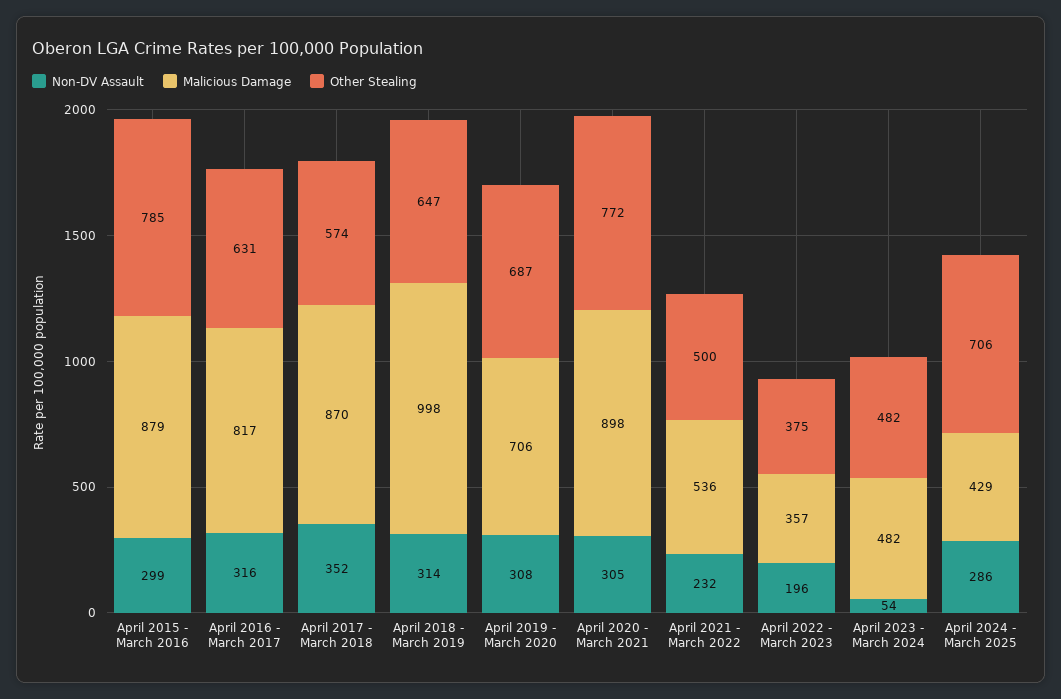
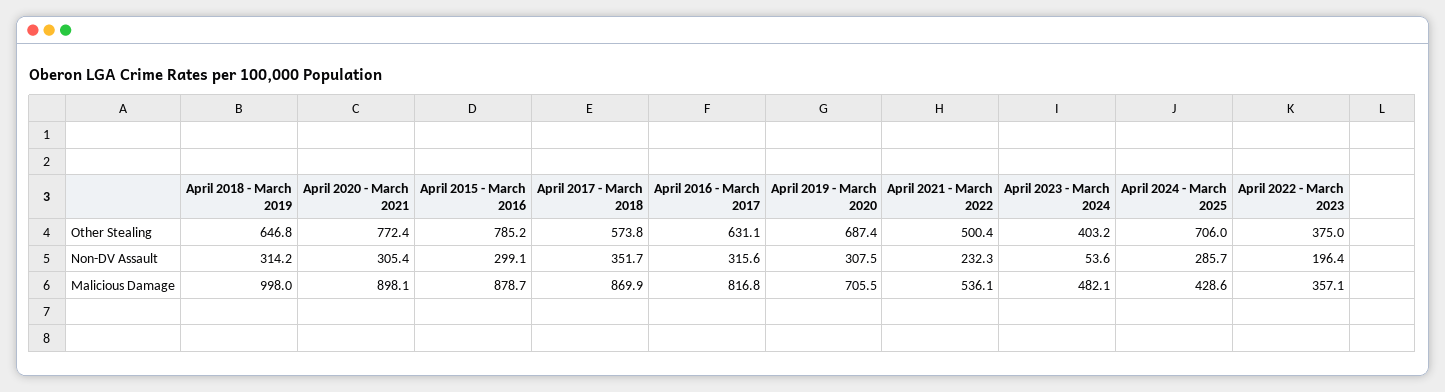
Other Stealing, April 2023 - March 2024: 482 -> 403.2

